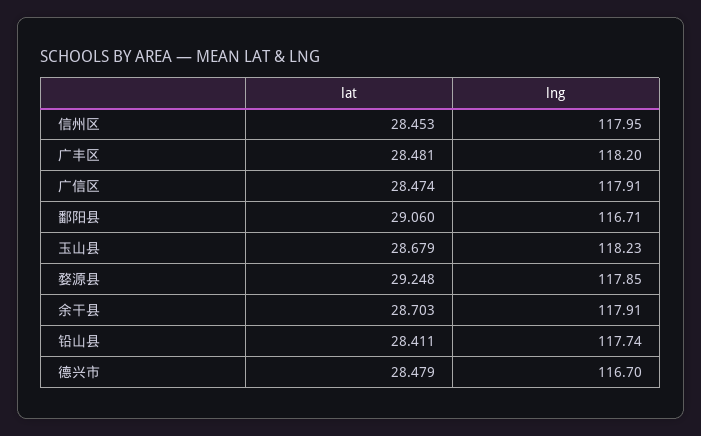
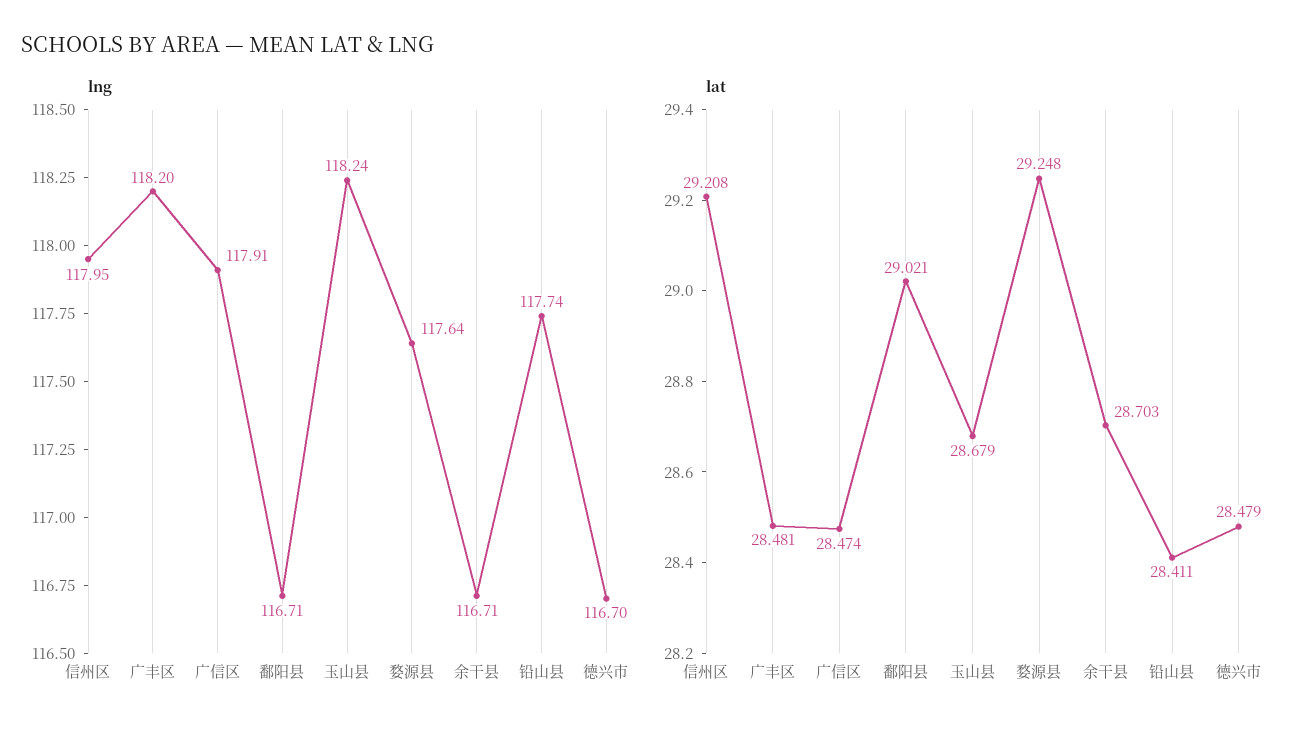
lat, 信州区: 28.453 -> 29.208
lat, 鄱阳县: 29.06 -> 29.021
lng, 玉山县: 118.23 -> 118.24
lng, 婺源县: 117.85 -> 117.64
lng, 余干县: 117.91 -> 116.71

